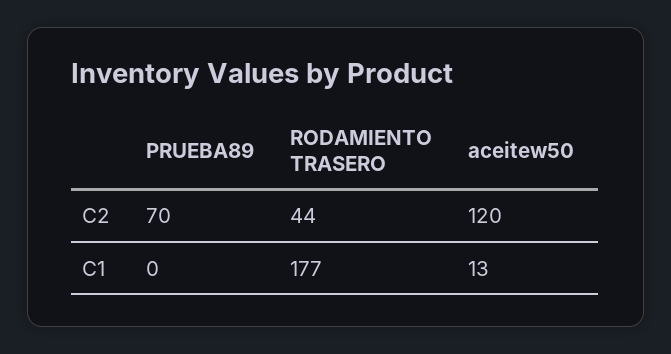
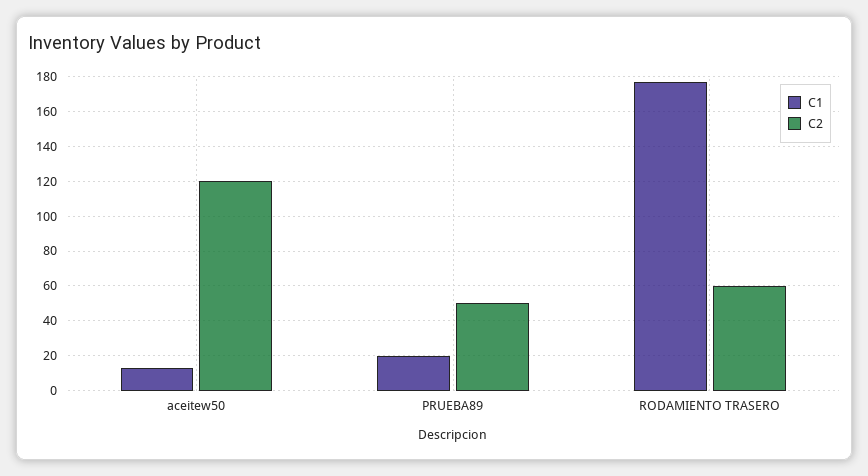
C2, PRUEBA89: 70 -> 50
C2, RODAMIENTO TRASERO: 44 -> 60
C1, PRUEBA89: 0 -> 20

